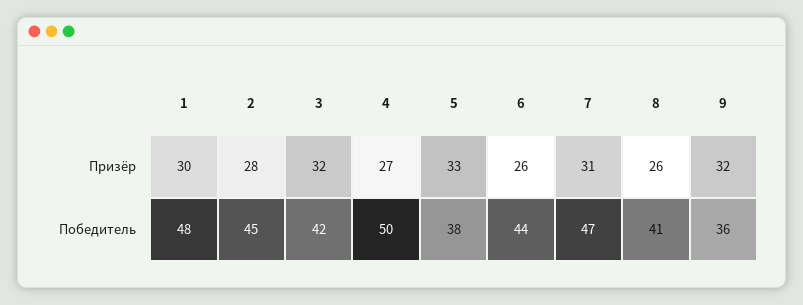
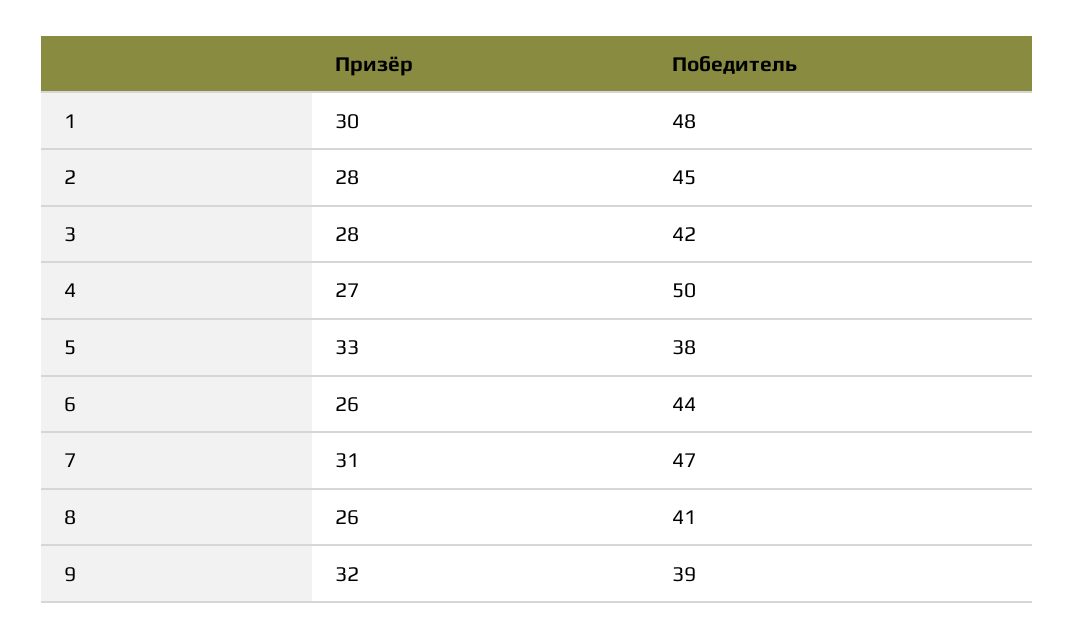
3, Призёр: 32 -> 28
9, Победитель: 36 -> 39

